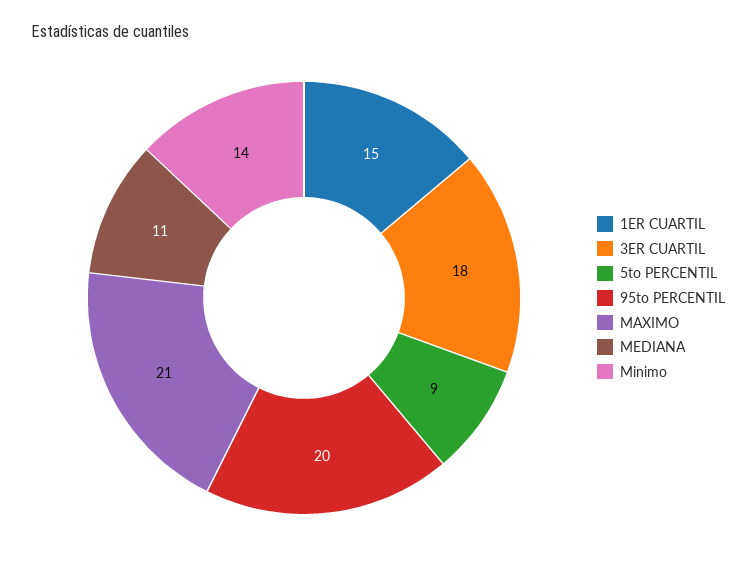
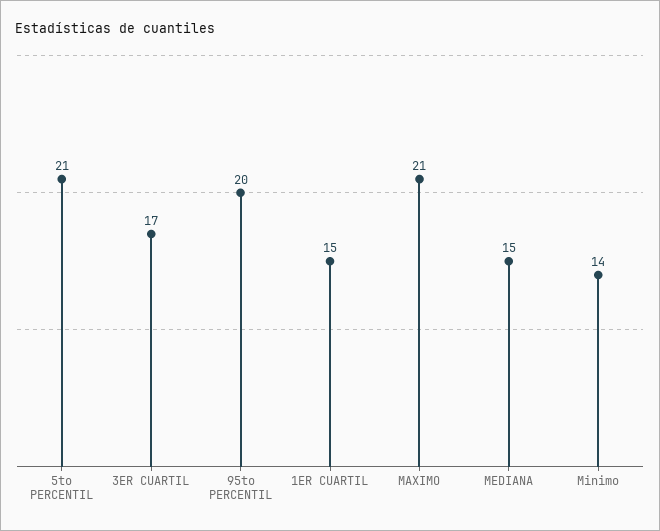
3ER CUARTIL: 18 -> 17
5to PERCENTIL: 9 -> 21
MEDIANA: 11 -> 15

